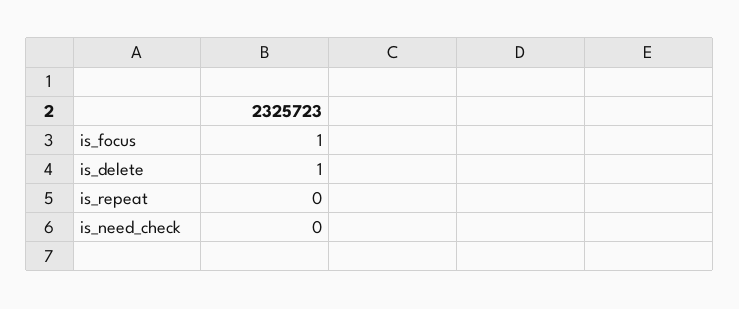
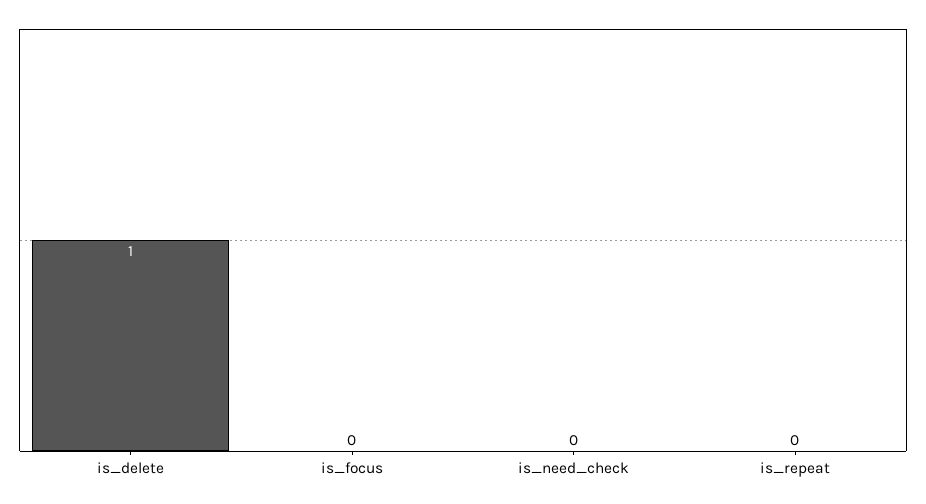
is_focus: 1 -> 0

